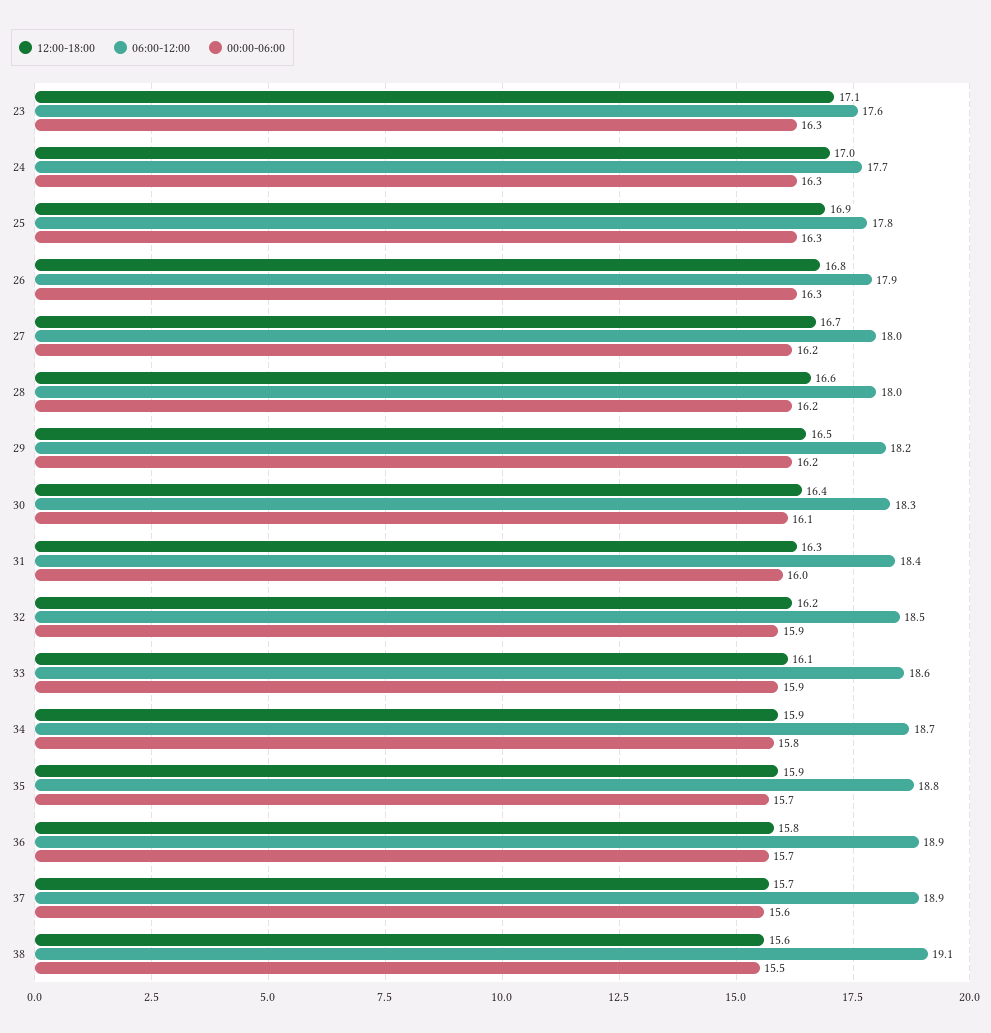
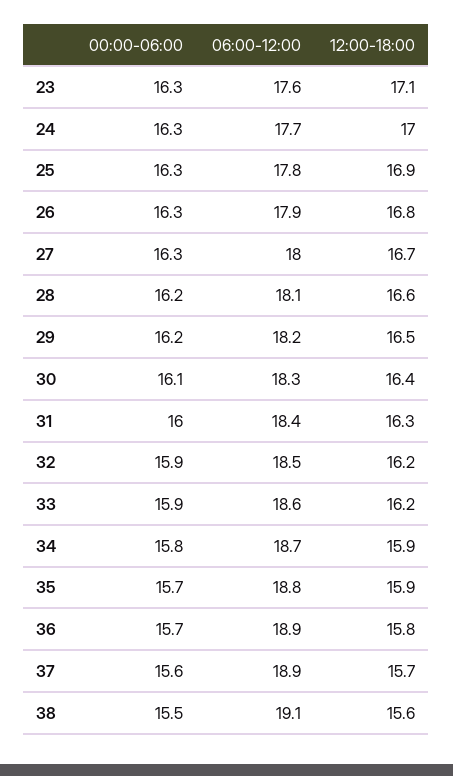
00:00-06:00, 27: 16.2 -> 16.3
06:00-12:00, 28: 18 -> 18.1
12:00-18:00, 33: 16.1 -> 16.2

